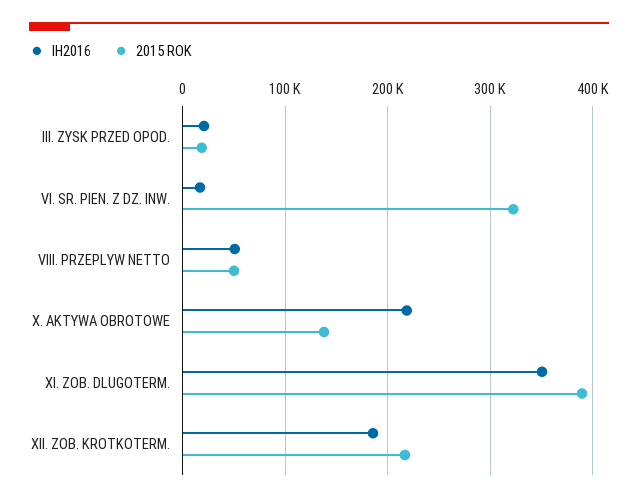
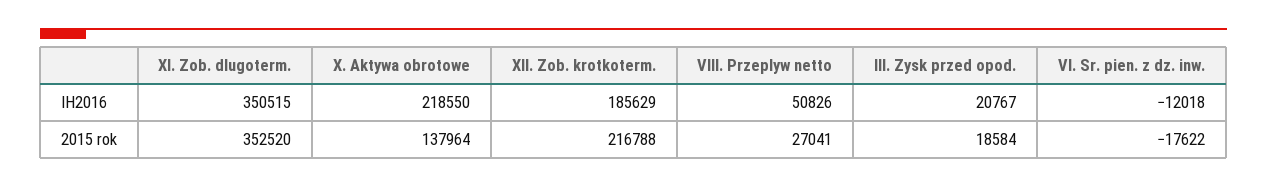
IH2016, VI. SR. PIEN. Z DZ. INW.: 20000 -> -12018
2015 ROK, VI. SR. PIEN. Z DZ. INW.: 320000 -> -17622
2015 ROK, VIII. PRZEPLYW NETTO: 50000 -> 27041
2015 ROK, XI. ZOB. DLUGOTERM.: 390000 -> 352520

